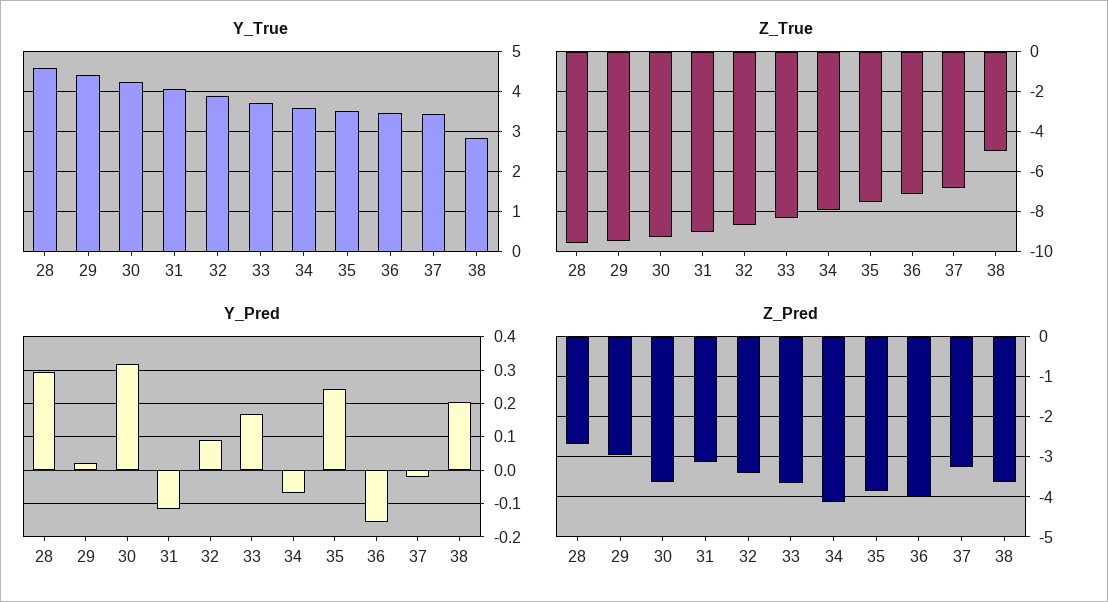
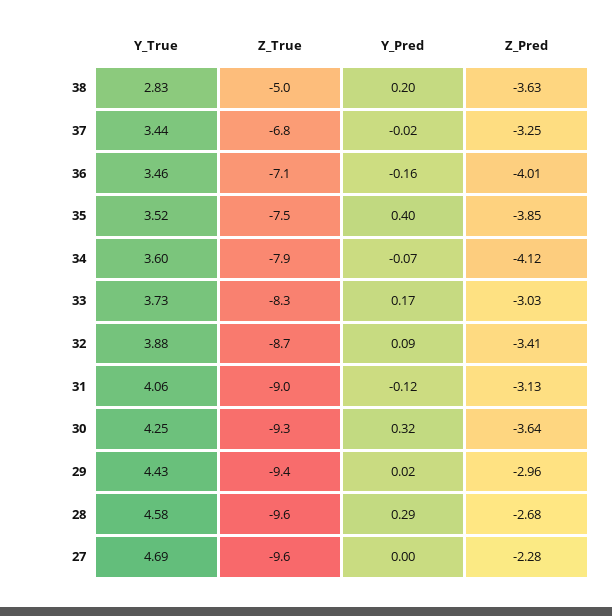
Y_Pred, 35: 0.24 -> 0.4
Z_Pred, 33: -3.6 -> -3.03
Y_True, 27: none -> 4.69
Z_True, 27: none -> -9.6
Y_Pred, 27: none -> 0
Z_Pred, 27: none -> -2.28

